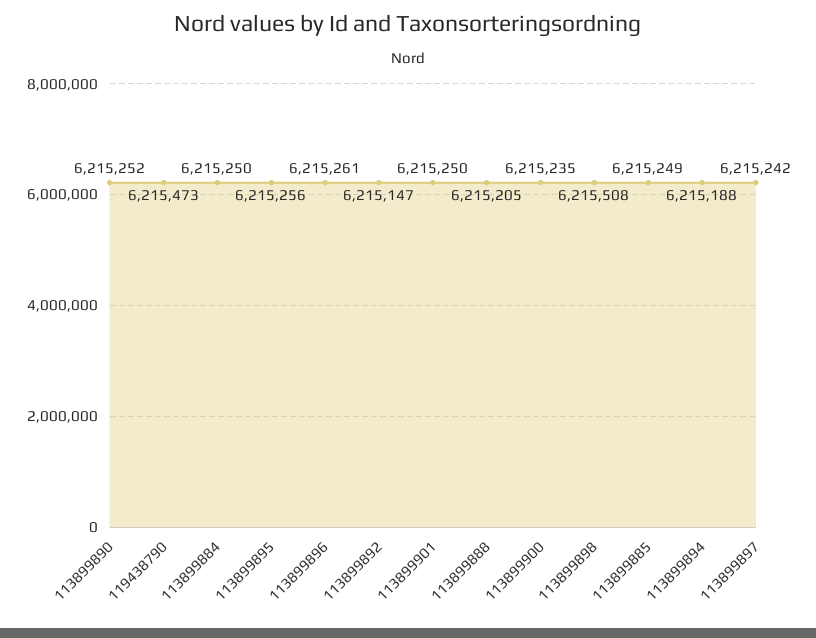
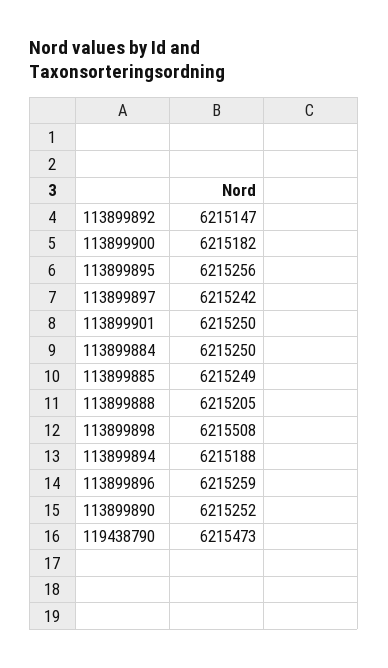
113899896: 6215261 -> 6215259
113899900: 6215235 -> 6215182

